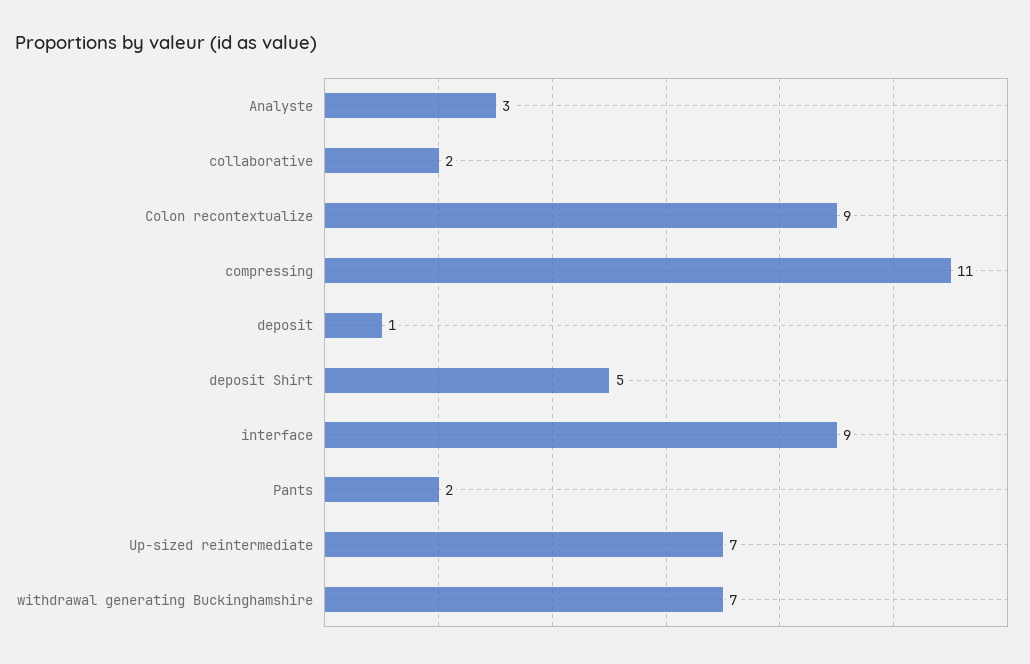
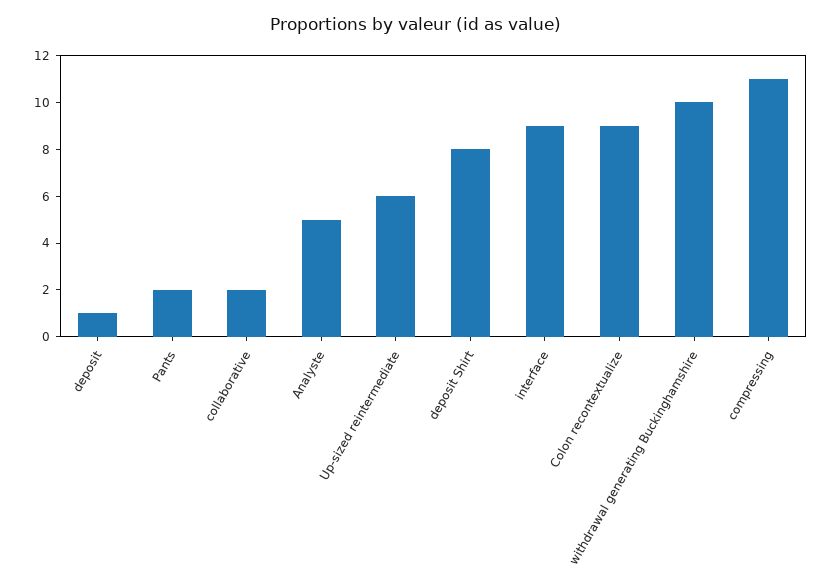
Analyste: 3 -> 5
deposit Shirt: 5 -> 8
Up-sized reintermediate: 7 -> 6
withdrawal generating Buckinghamshire: 7 -> 10

